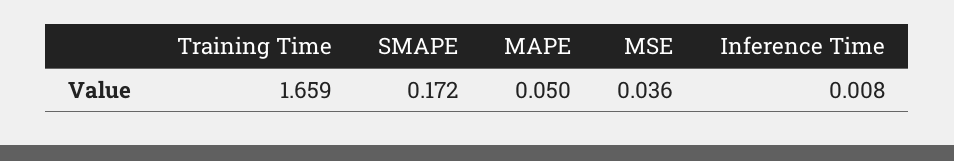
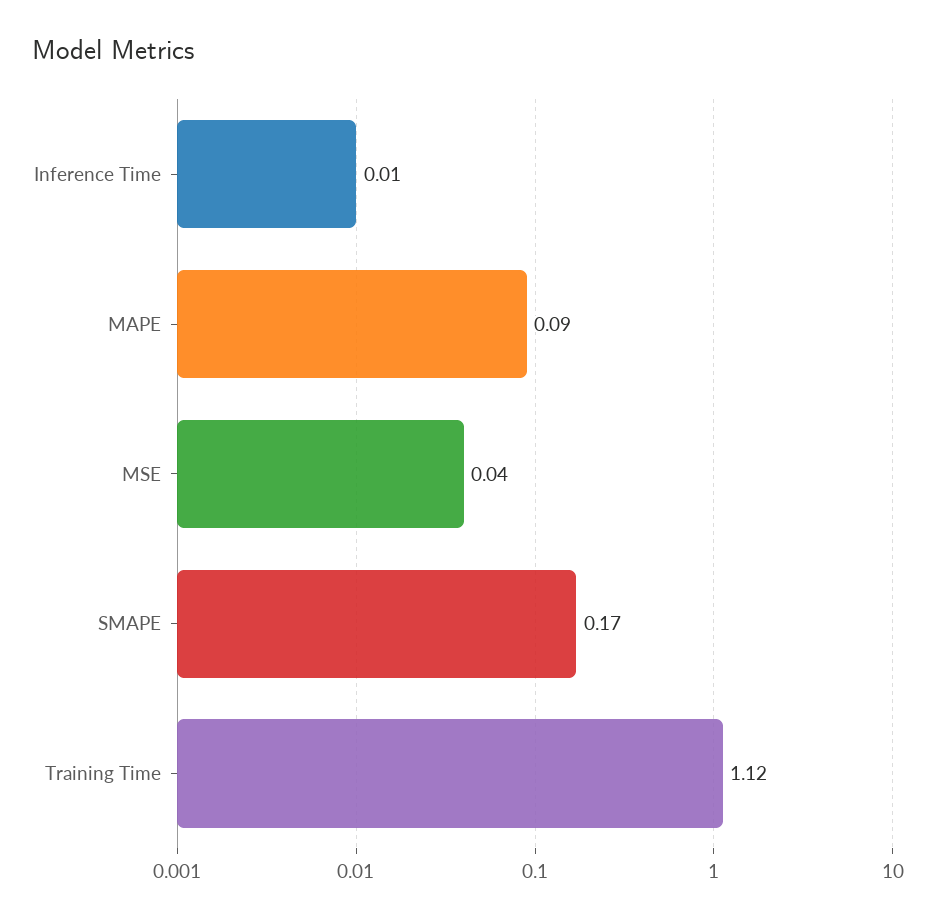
Training Time: 1.659 -> 1.12
MAPE: 0.05 -> 0.09

